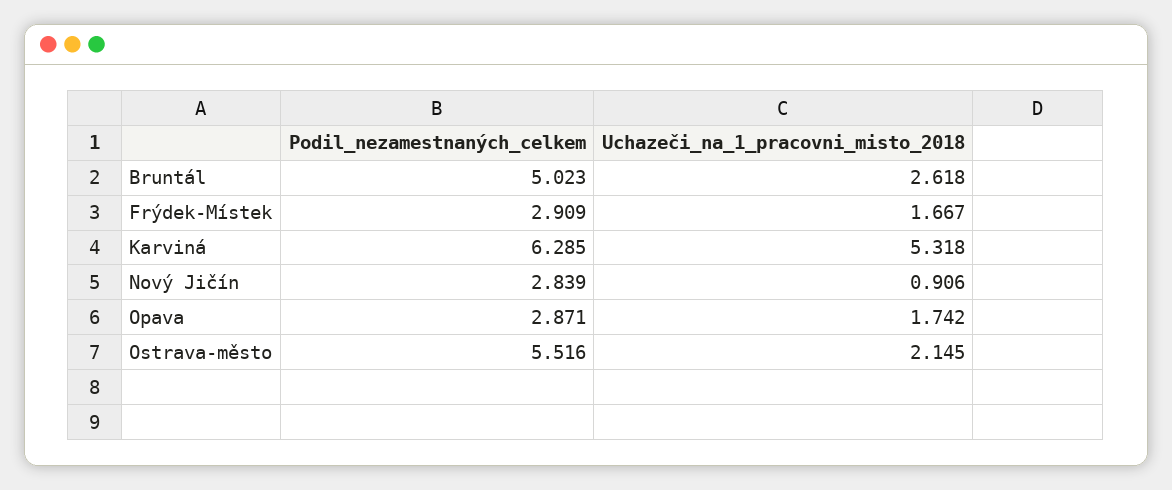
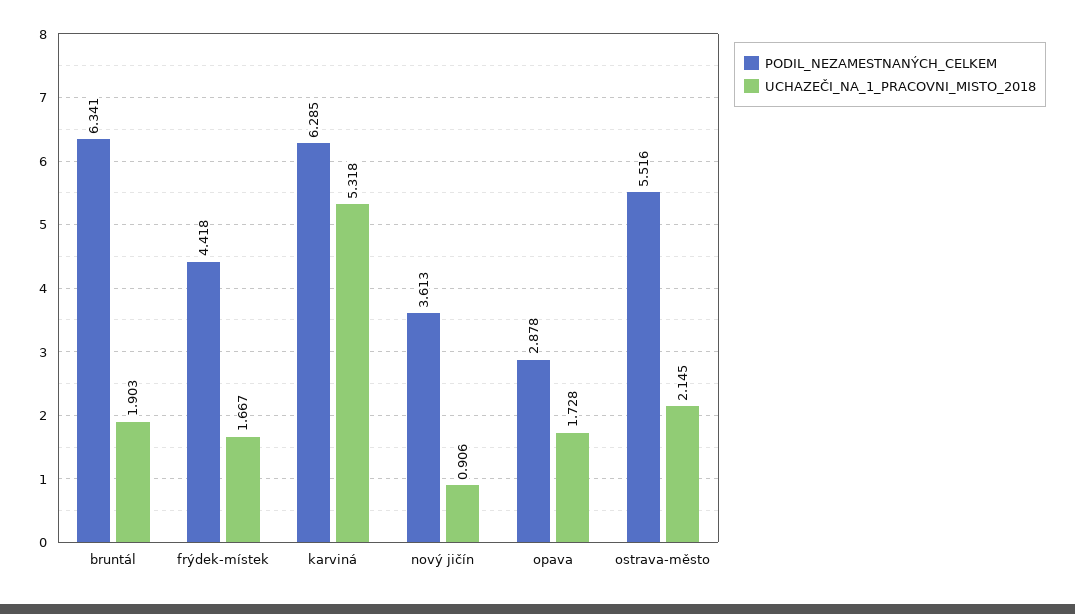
Podil_nezamestnaných_celkem, Bruntál: 5.023 -> 6.341
Uchazeči_na_1_pracovni_misto_2018, Bruntál: 2.618 -> 1.903
Podil_nezamestnaných_celkem, Frýdek-Místek: 2.909 -> 4.418
Podil_nezamestnaných_celkem, Nový Jičín: 2.839 -> 3.613
Podil_nezamestnaných_celkem, Opava: 2.871 -> 2.878
Uchazeči_na_1_pracovni_misto_2018, Opava: 1.742 -> 1.728

